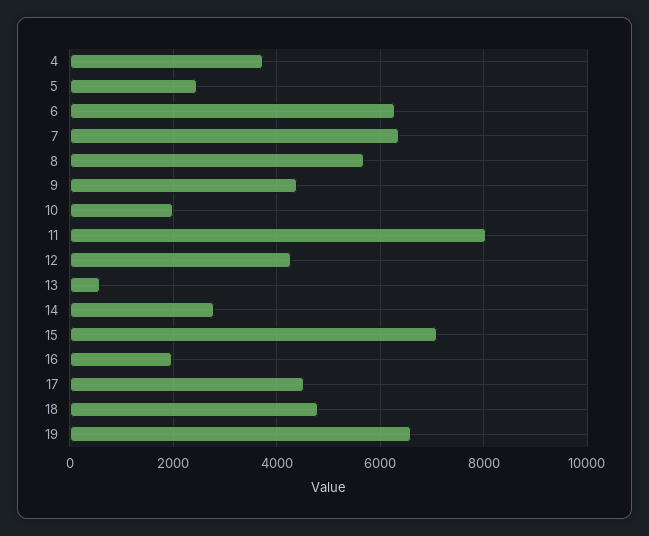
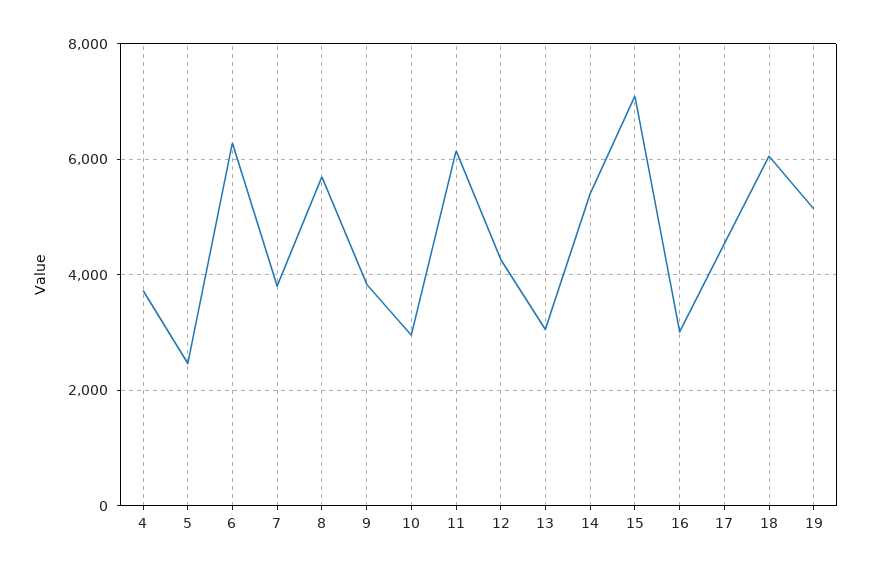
7: 6400 -> 3800
9: 4400 -> 3800
10: 2000 -> 3000
11: 8000 -> 6200
13: 600 -> 3000
14: 2800 -> 5400
16: 2000 -> 3000
18: 4800 -> 6000
19: 6600 -> 5200

